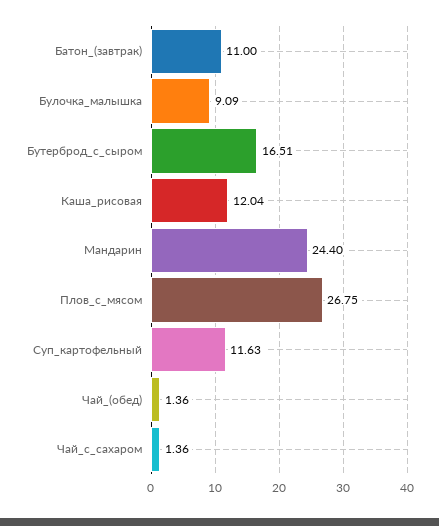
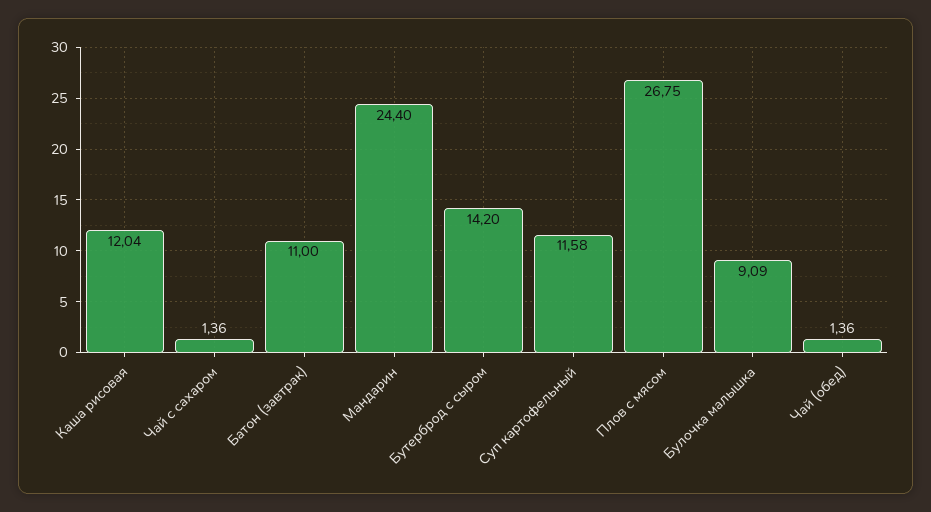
Бутерброд_с_сыром: 16.51 -> 14.2
Суп_картофельный: 11.63 -> 11.58

